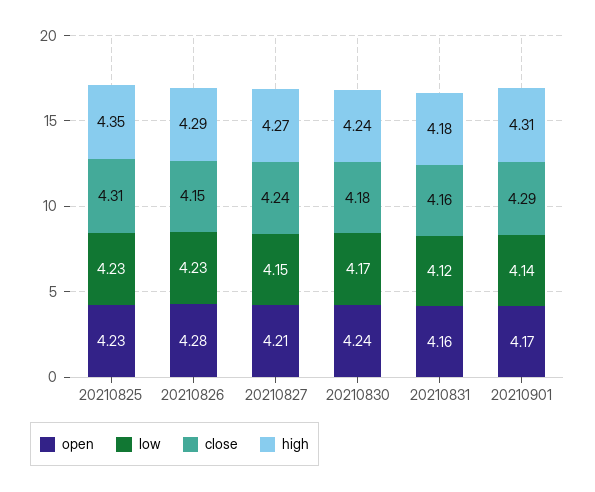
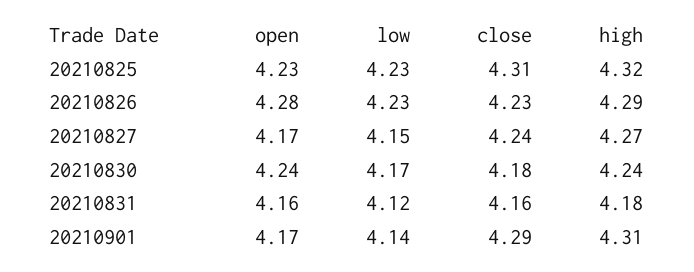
high, 20210825: 4.35 -> 4.32
close, 20210826: 4.15 -> 4.23
open, 20210827: 4.21 -> 4.17

